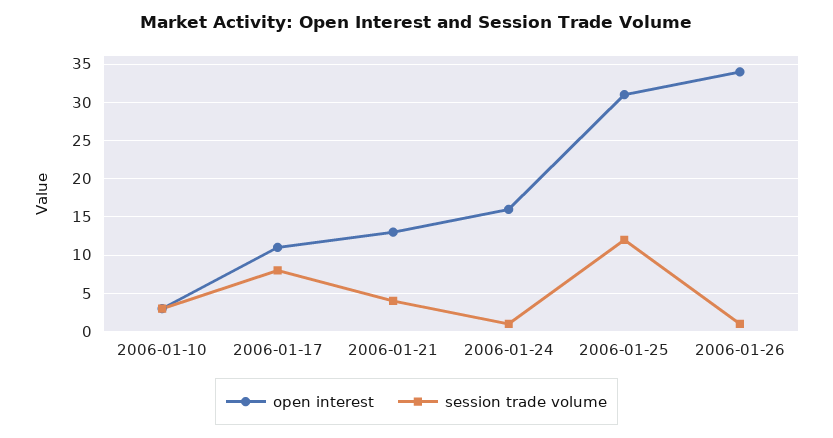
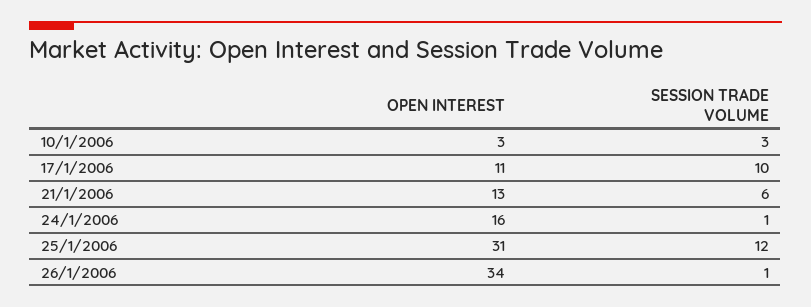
session trade volume, 2006-01-17: 8 -> 10
session trade volume, 2006-01-21: 4 -> 6

